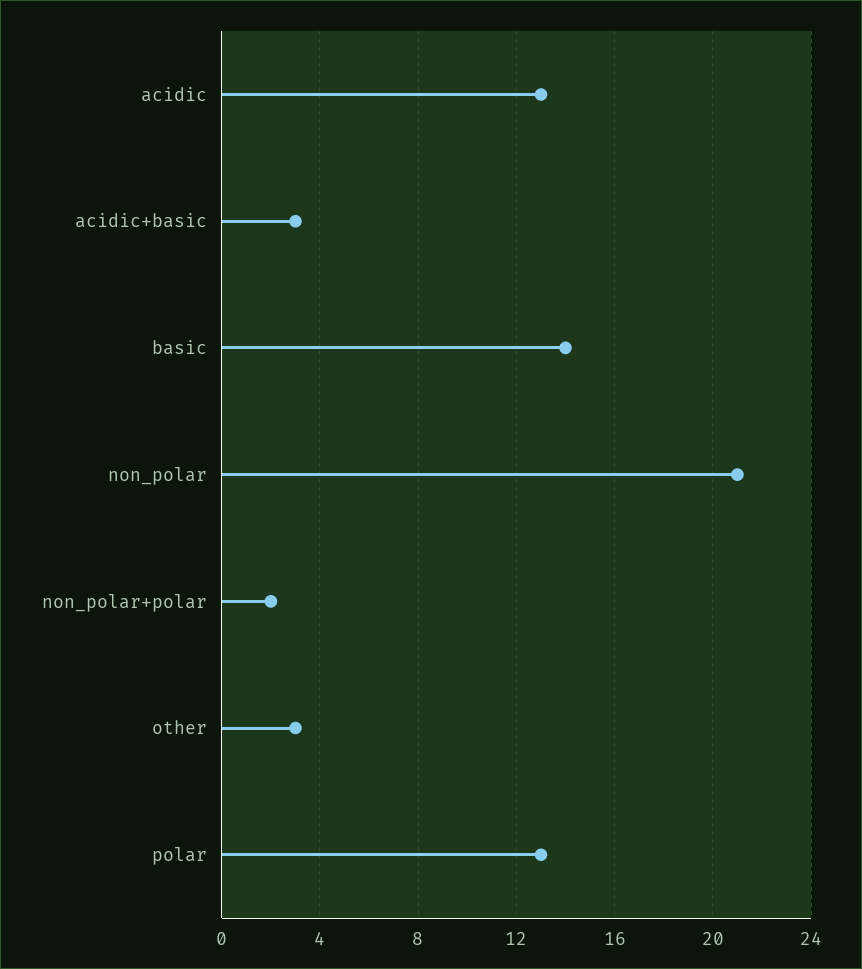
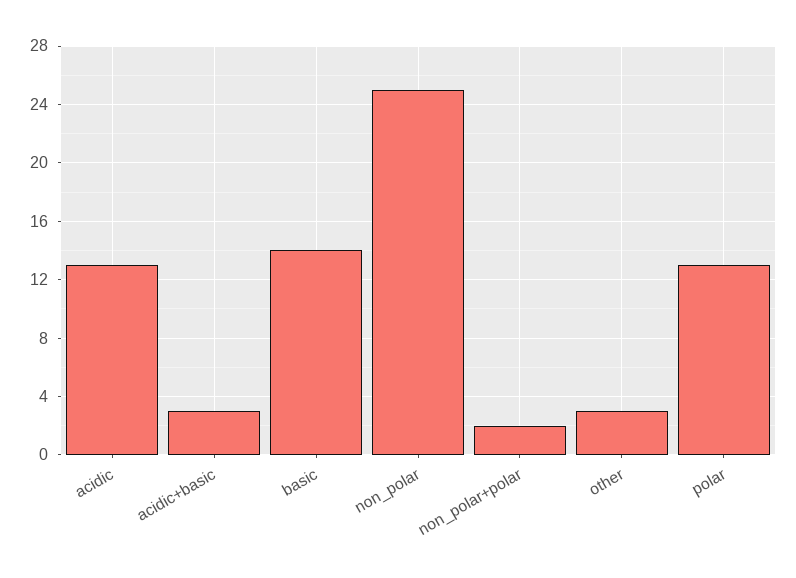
non_polar: 21 -> 25

